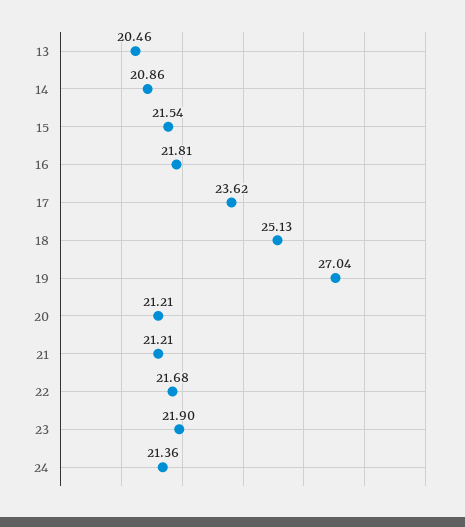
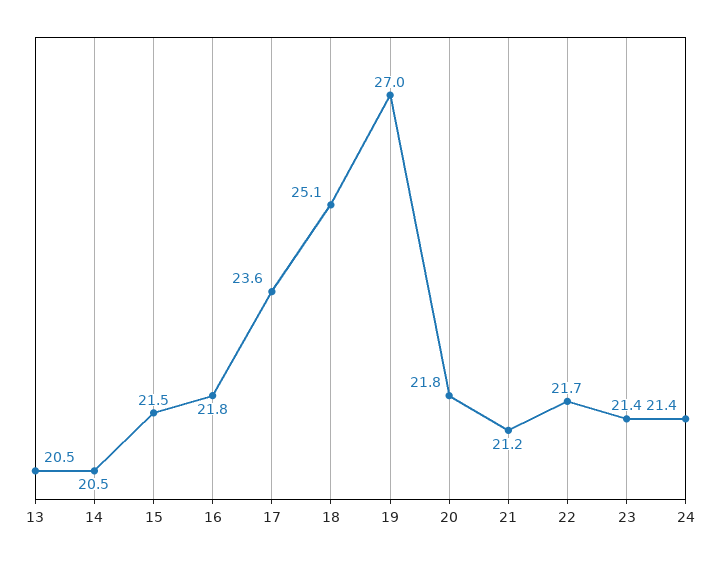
14: 20.86 -> 20.5
20: 21.21 -> 21.8
23: 21.9 -> 21.4

